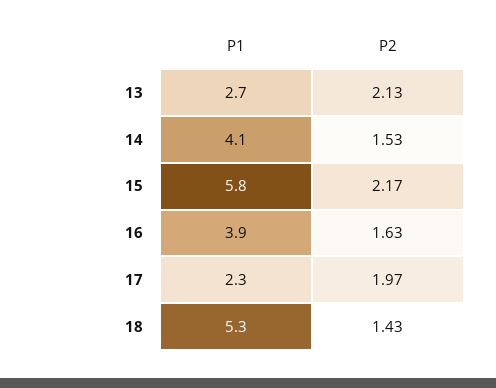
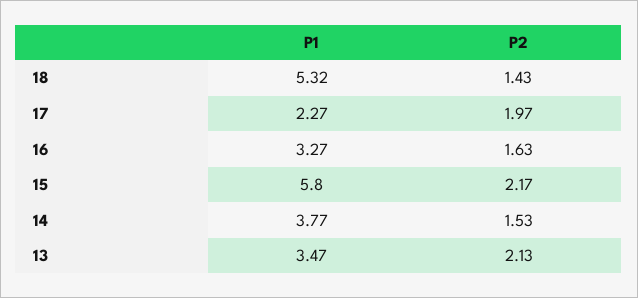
P1, 13: 2.7 -> 3.47
P1, 14: 4.1 -> 3.77
P1, 16: 3.9 -> 3.27

